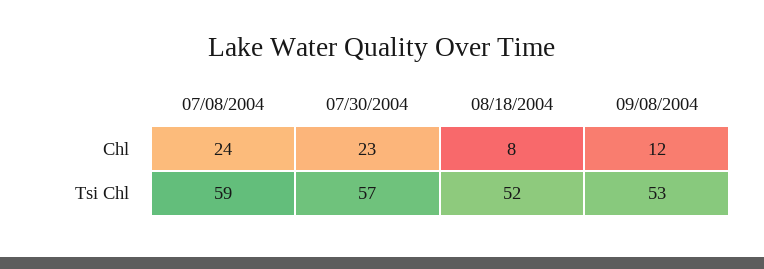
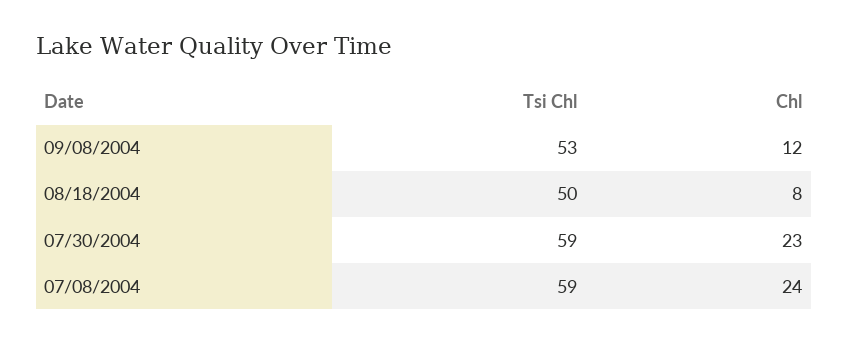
07/30/2004, Tsi Chl: 57 -> 59
08/18/2004, Tsi Chl: 52 -> 50

